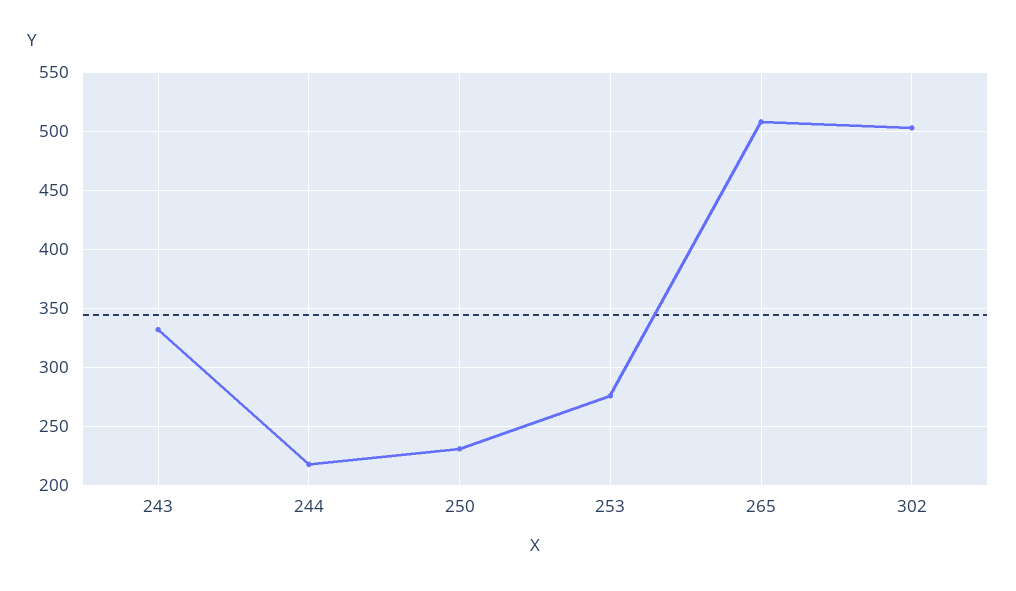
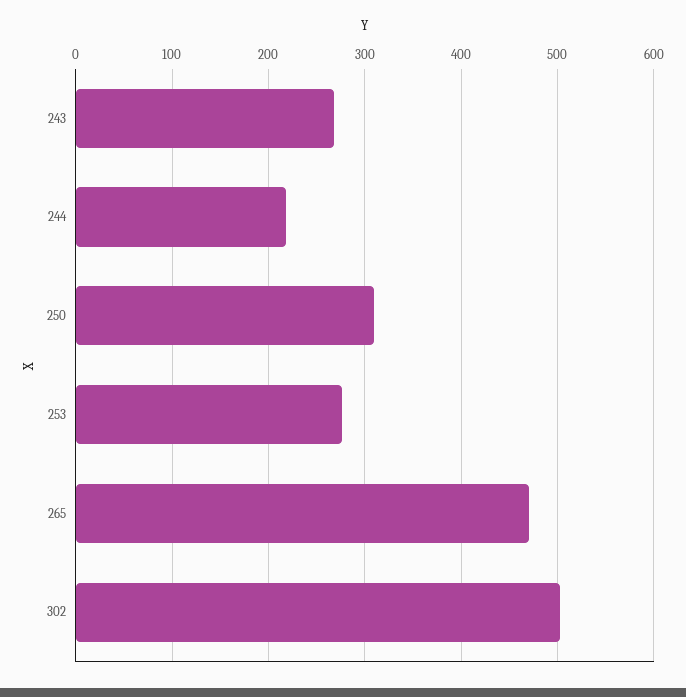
243: 330 -> 270
250: 230 -> 310
265: 510 -> 470

